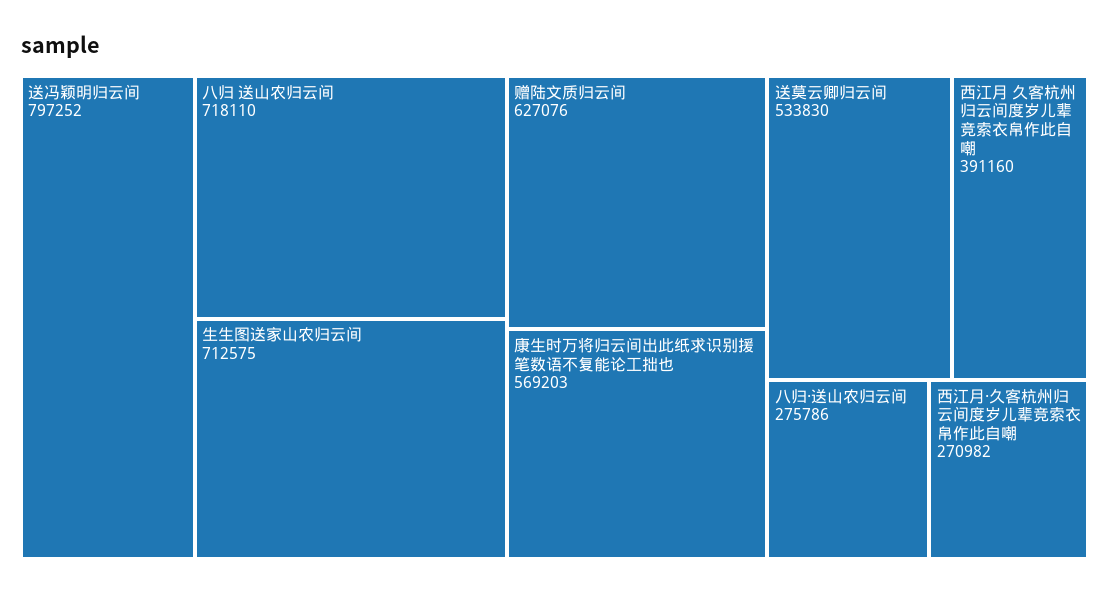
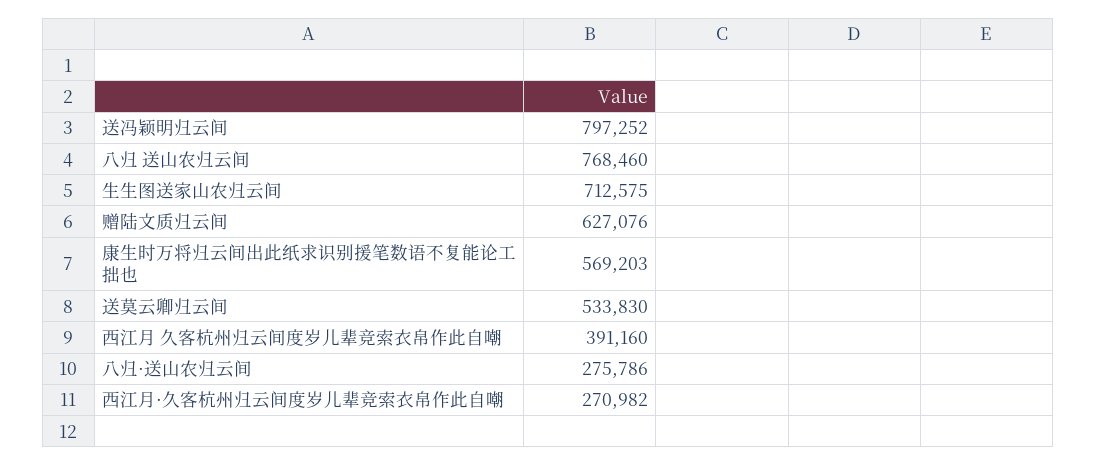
八归 送山农归云间: 718110 -> 768460

